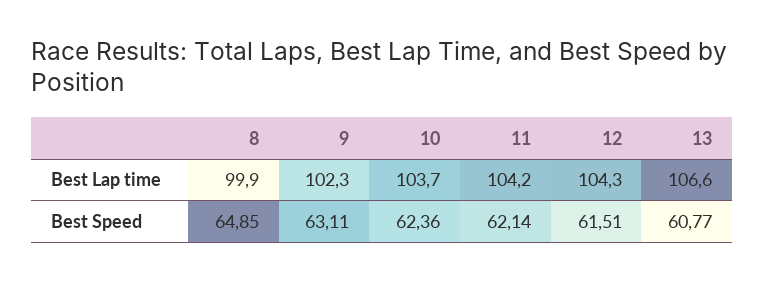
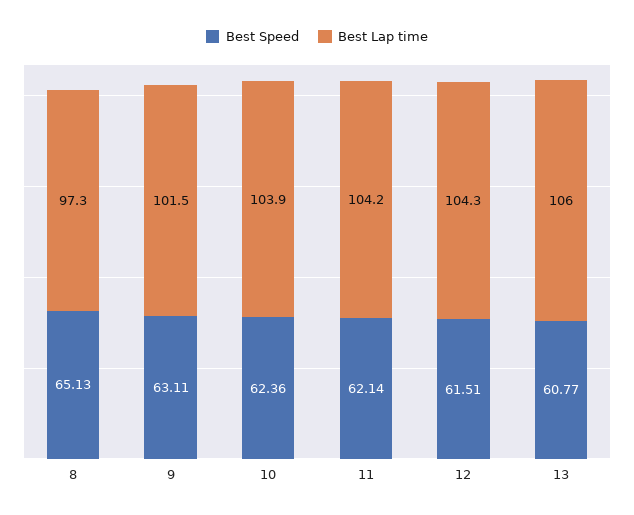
Best Lap time, 8: 99.9 -> 97.3
Best Lap time, 9: 102.3 -> 101.5
Best Lap time, 10: 103.7 -> 103.9
Best Lap time, 13: 106.6 -> 106
Best Speed, 8: 64.85 -> 65.13

